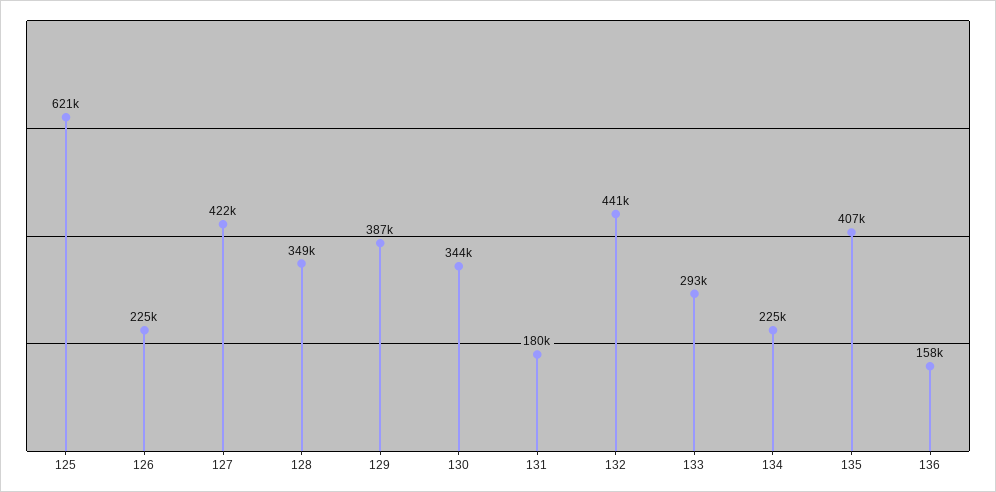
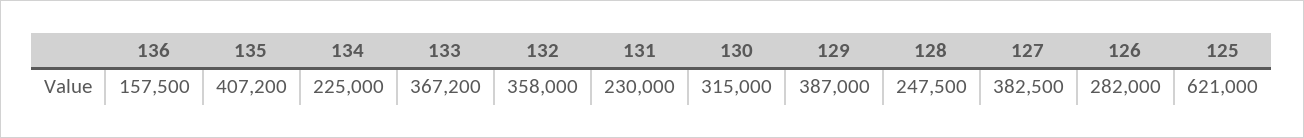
126: 225000 -> 282000
127: 422000 -> 382500
128: 349000 -> 247500
130: 344000 -> 315000
131: 180000 -> 230000
132: 441000 -> 358000
133: 293000 -> 367200

